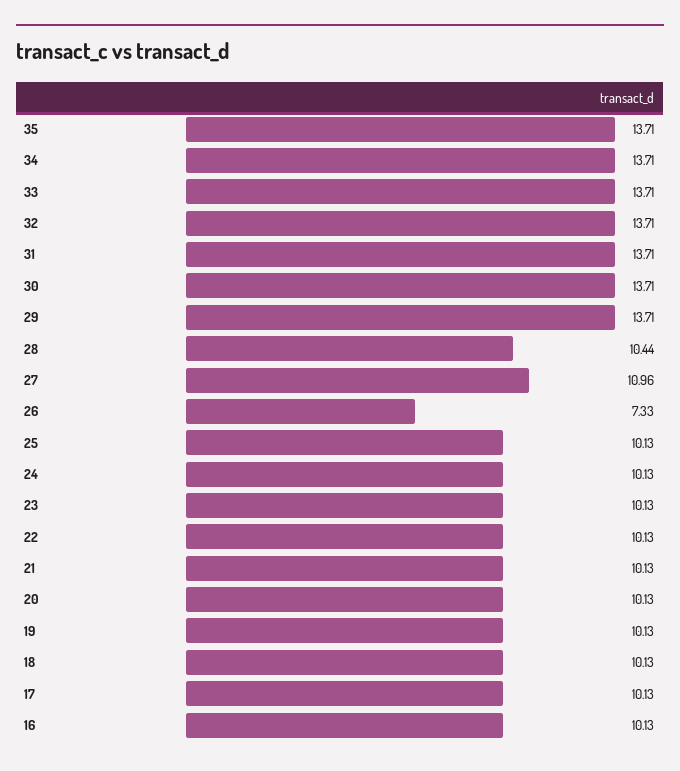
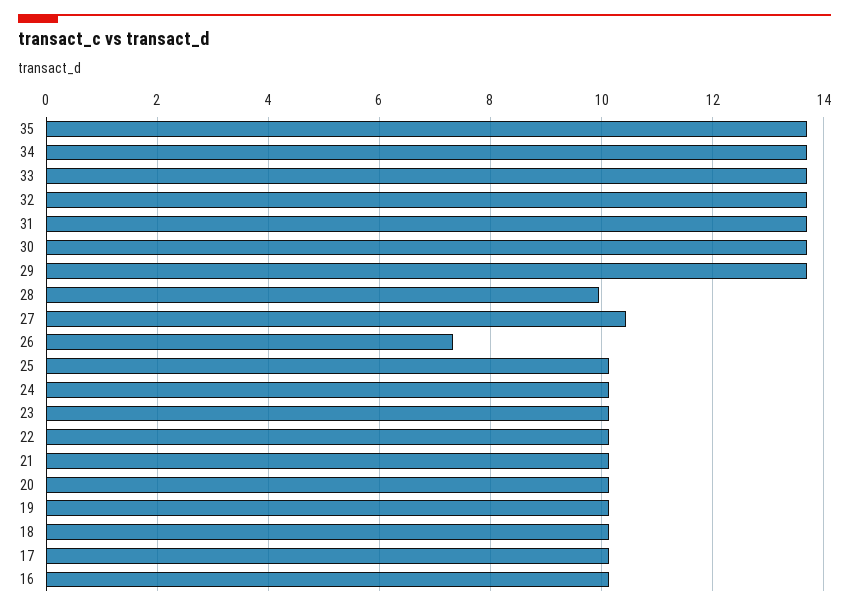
28: 10.44 -> 10
27: 10.96 -> 10.4

